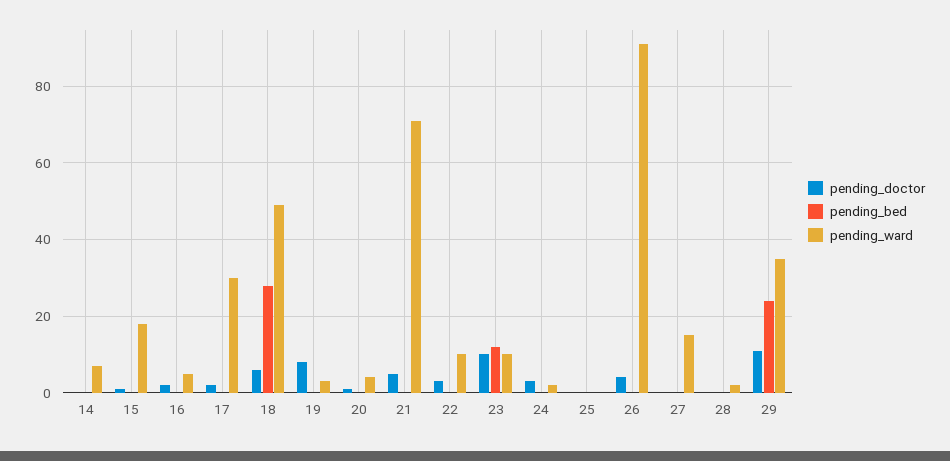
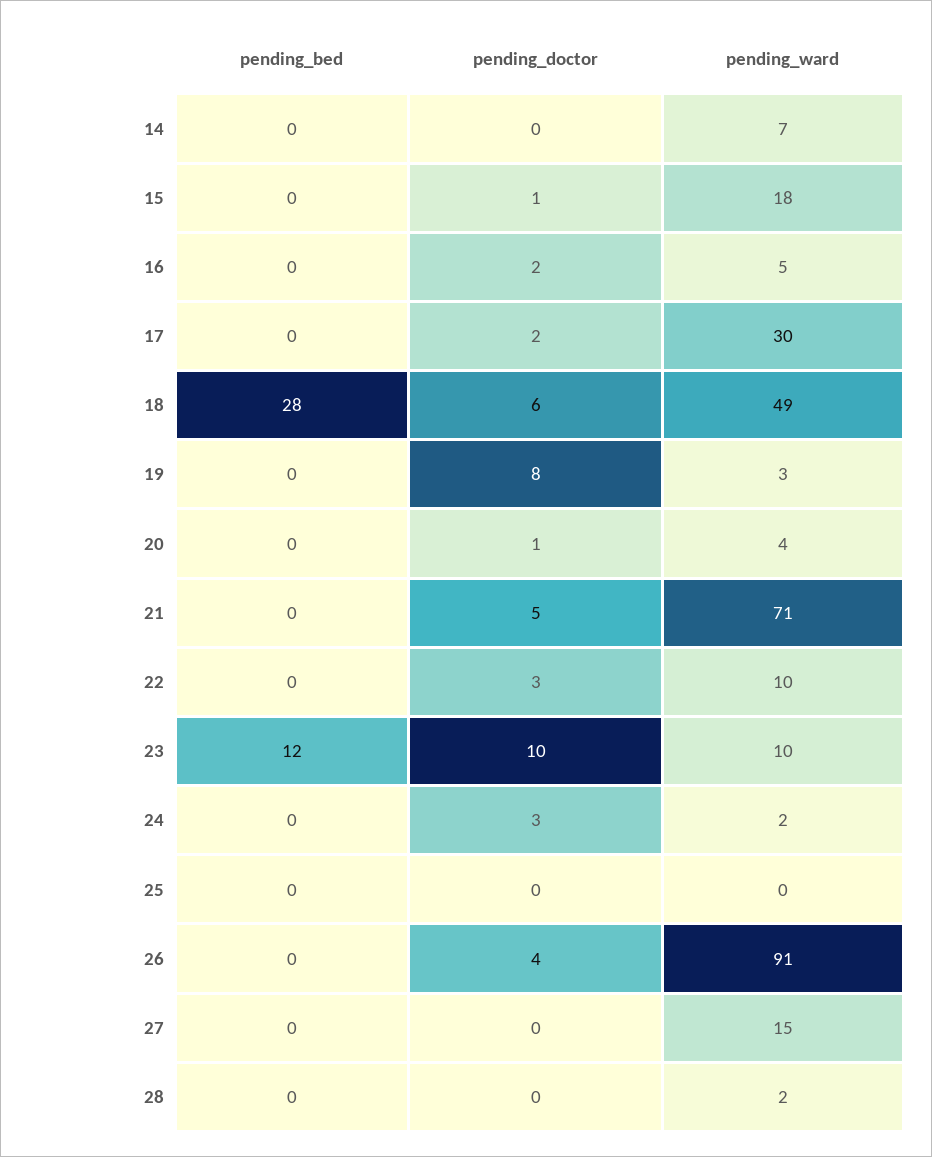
pending_doctor, 29: 10 -> none
pending_bed, 29: 25 -> none
pending_ward, 29: 35 -> none

